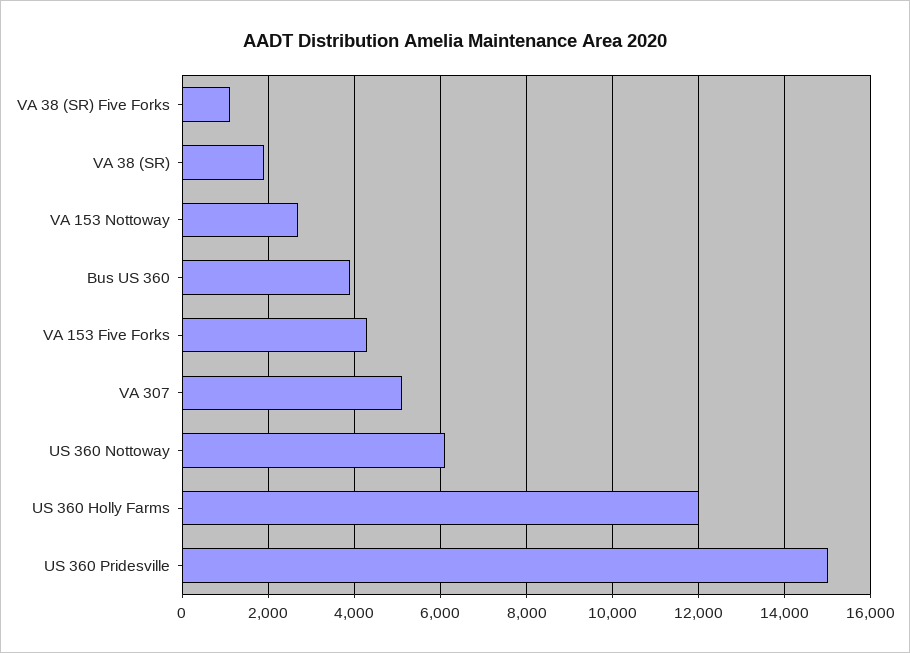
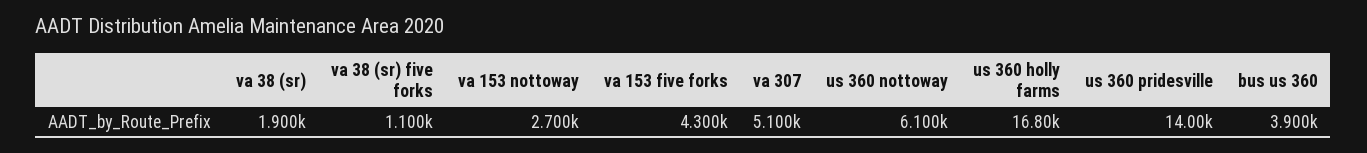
US 360 Holly Farms: 12000 -> 16800
US 360 Pridesville: 15000 -> 14000

